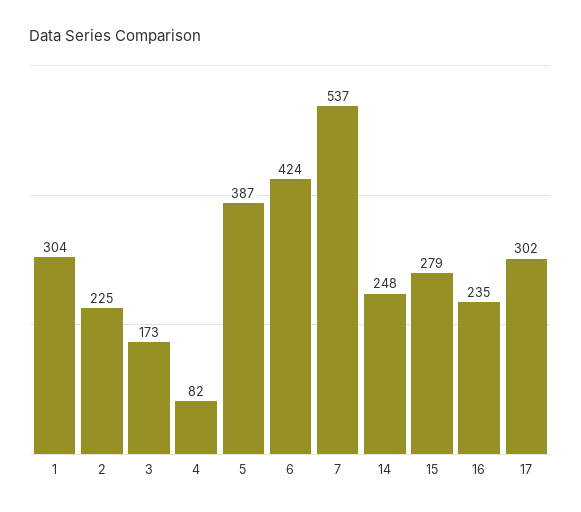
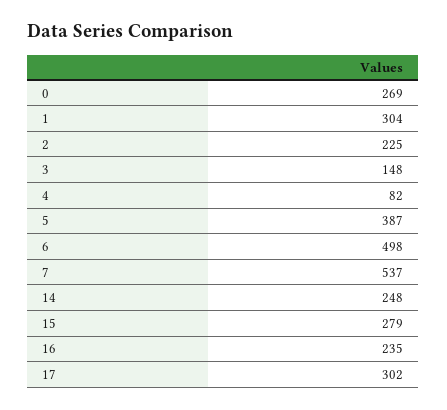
3: 173 -> 148
6: 424 -> 498
0: none -> 269

